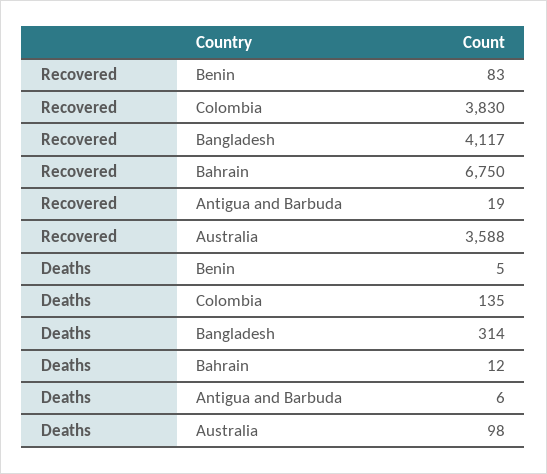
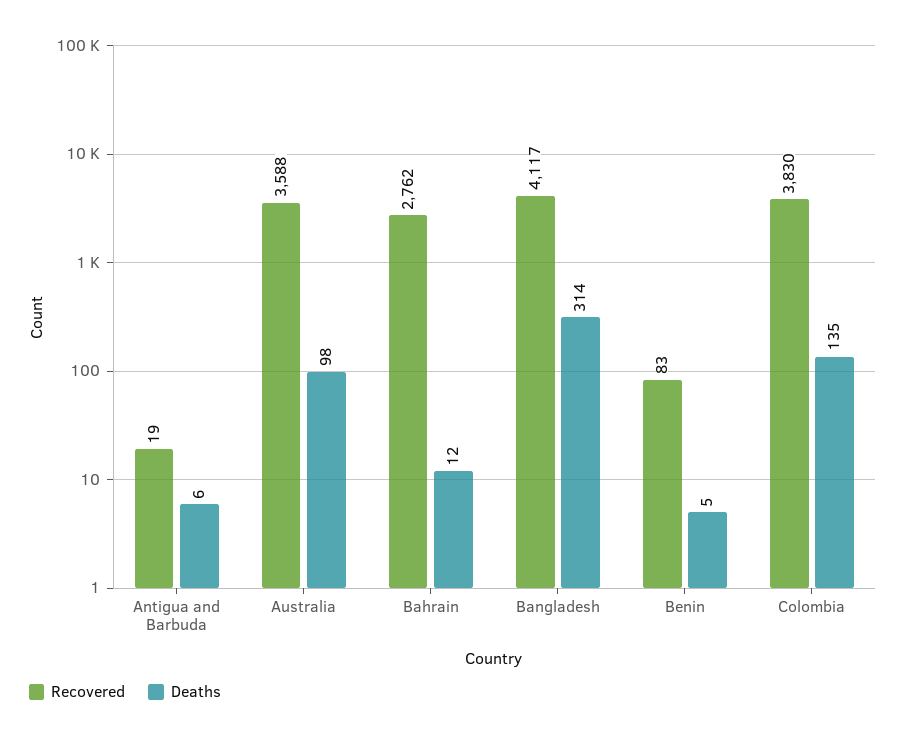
Recovered, Bahrain: 6750 -> 2762

